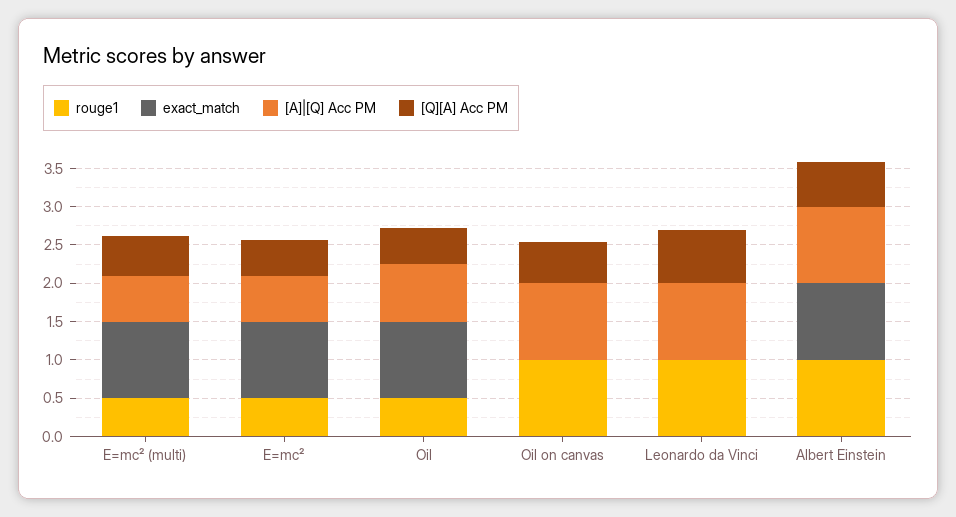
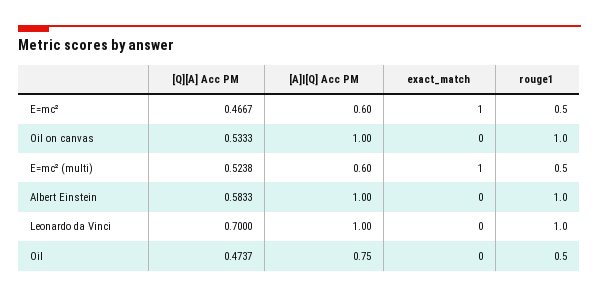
exact_match, Oil: 1 -> 0
exact_match, Albert Einstein: 1 -> 0

